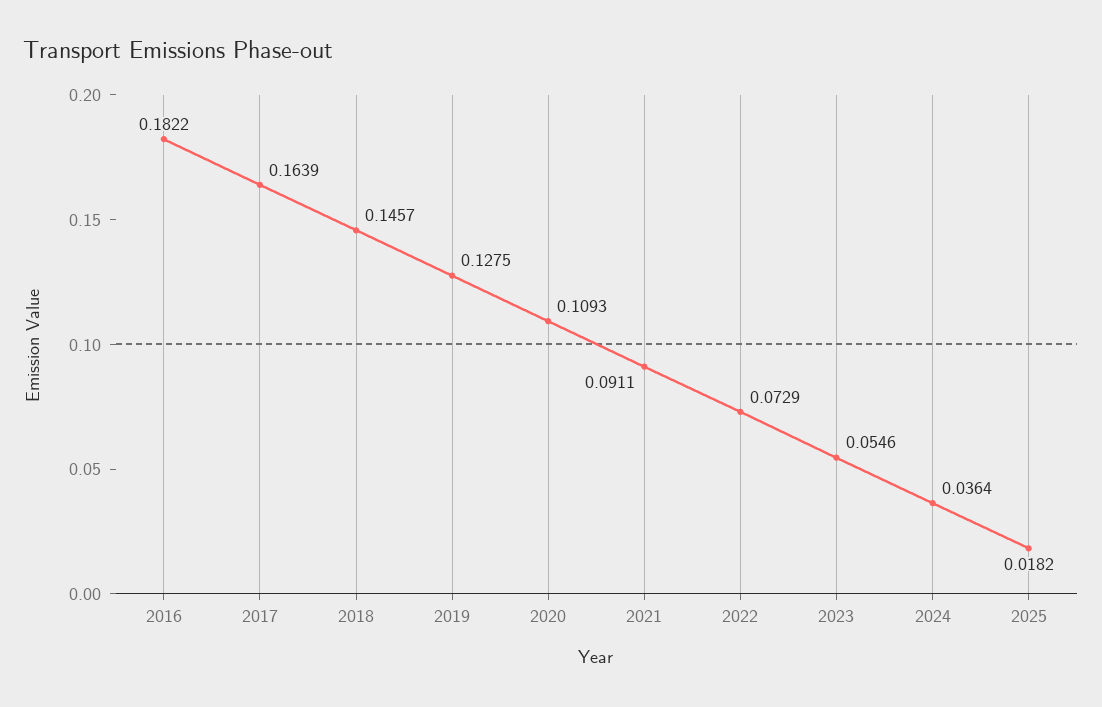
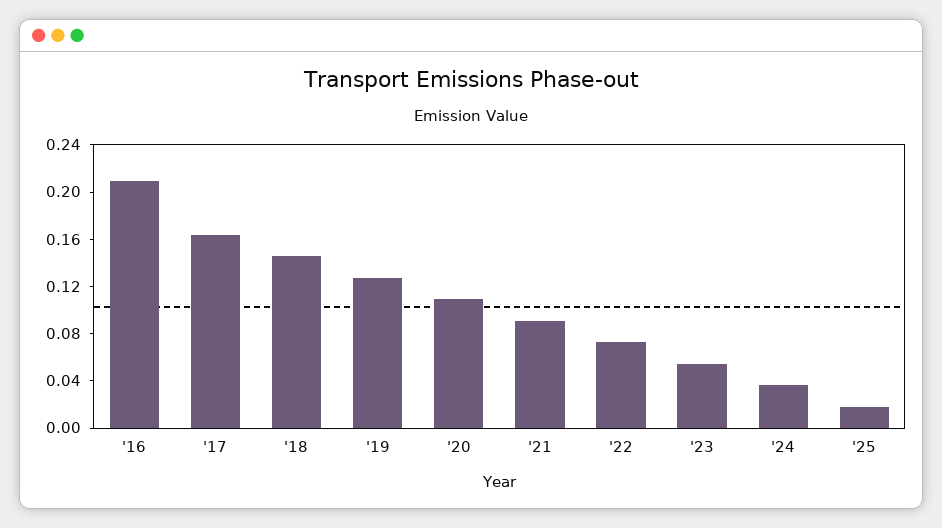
2016: 0.1822 -> 0.21

